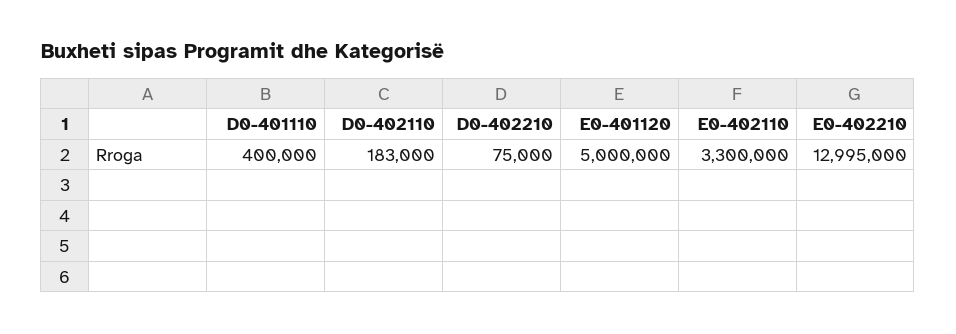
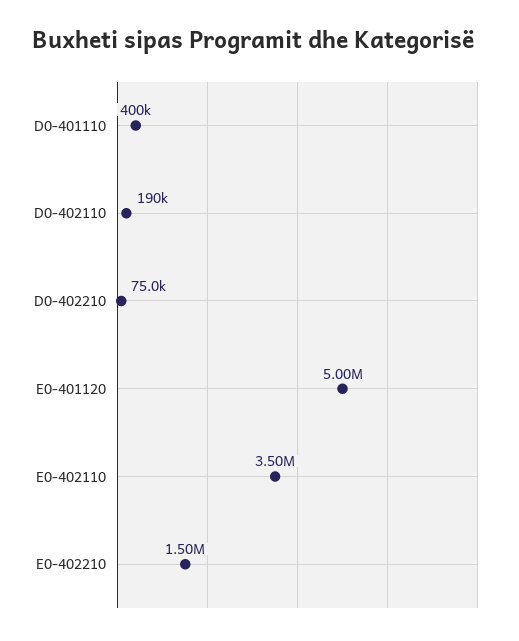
D0-402110: 183000 -> 190000
E0-402110: 3300000 -> 3500000
E0-402210: 12995000 -> 1500000

